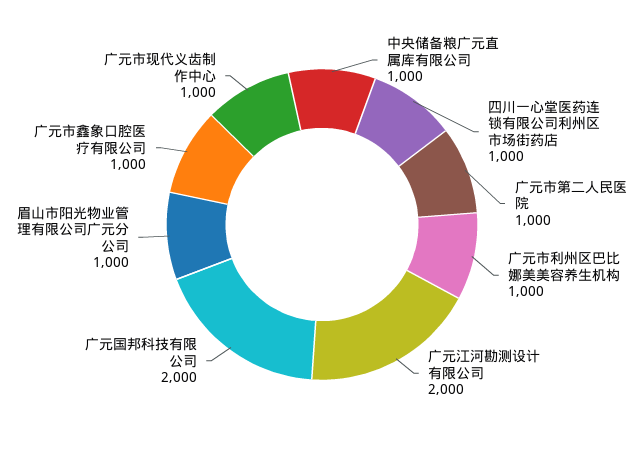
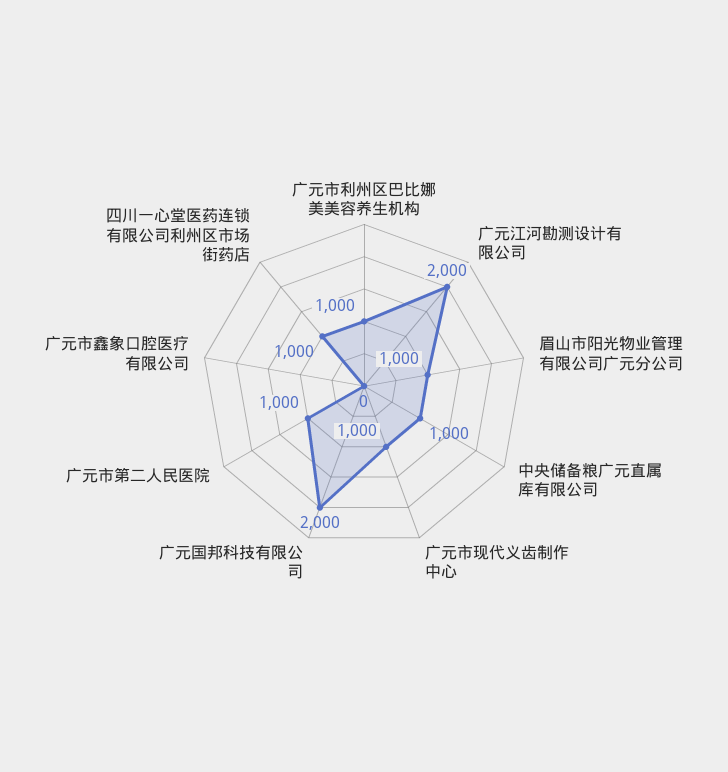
广元市鑫象口腔医疗有限公司: 1000 -> 0

